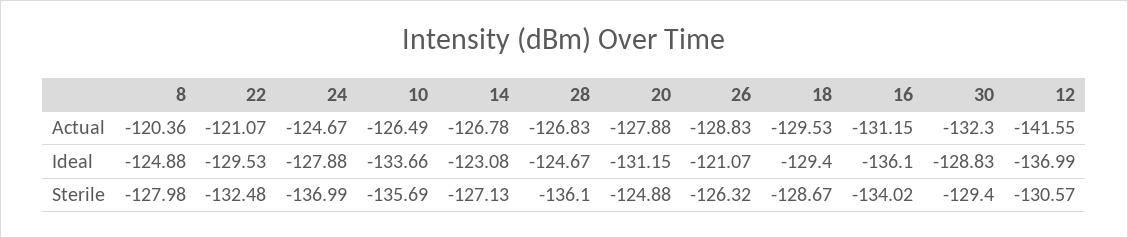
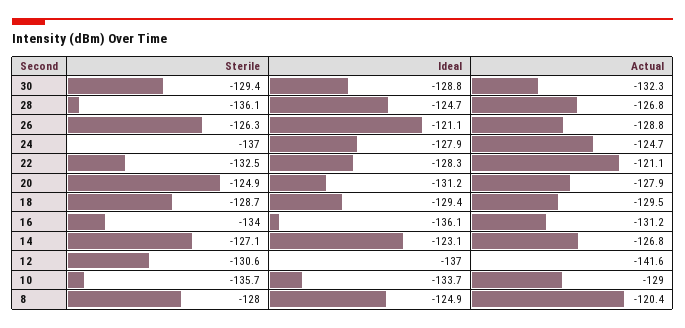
10, Actual: -126.49 -> -129
22, Ideal: -129.53 -> -128.3

